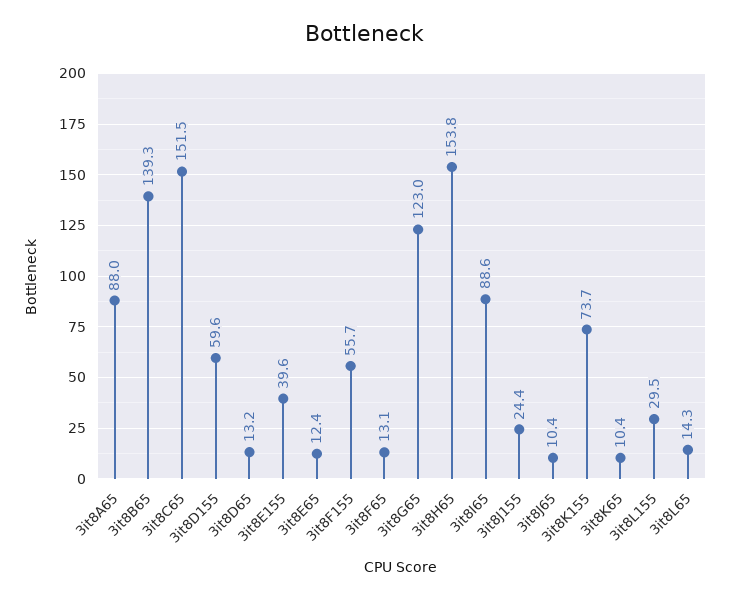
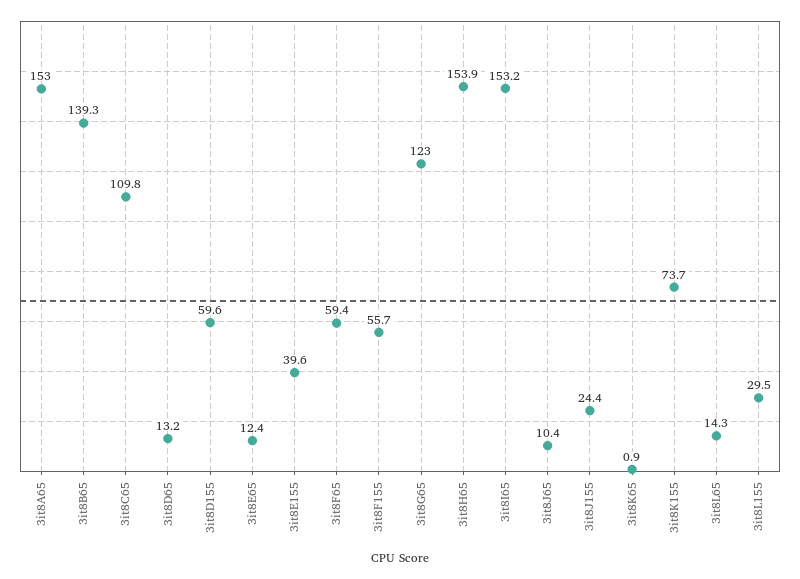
3it8A65: 88 -> 153
3it8C65: 151.5 -> 109.8
3it8F65: 13.1 -> 59.4
3it8H65: 153.8 -> 153.9
3it8I65: 88.6 -> 153.2
3it8K65: 10.4 -> 0.9

